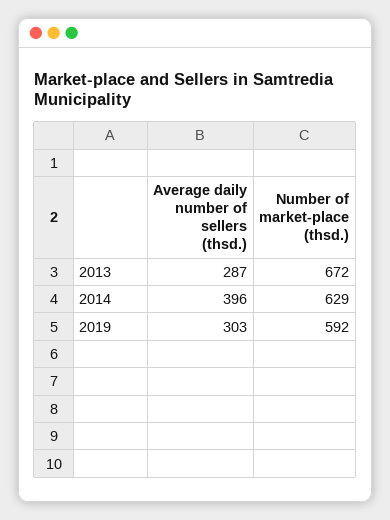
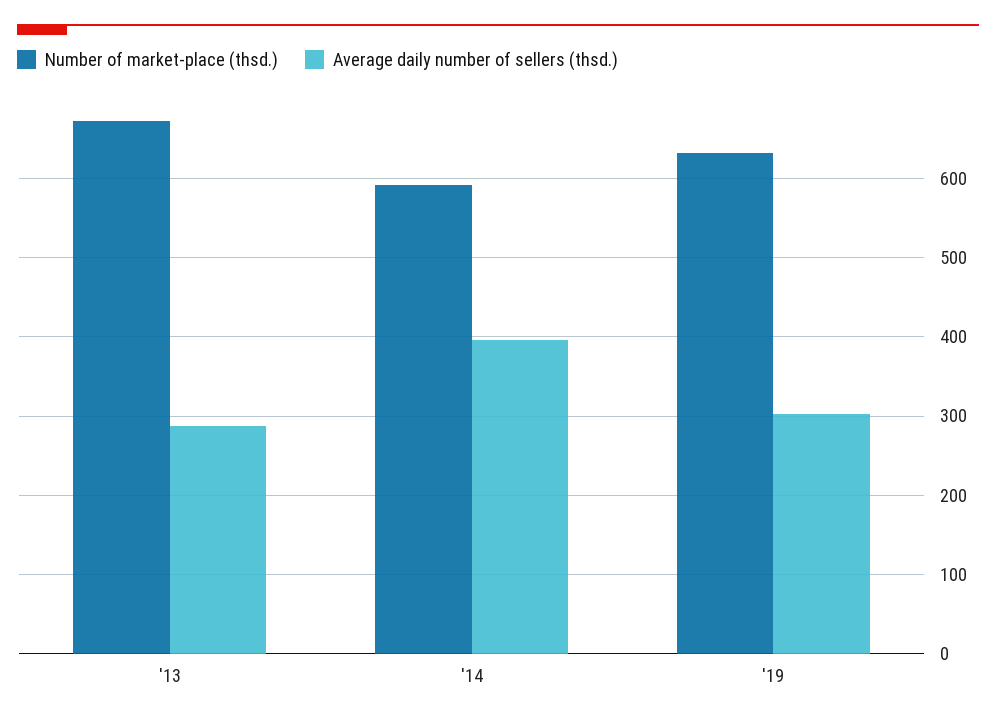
Number of market-place (thsd.), 2014: 629 -> 590
Number of market-place (thsd.), 2019: 592 -> 630

